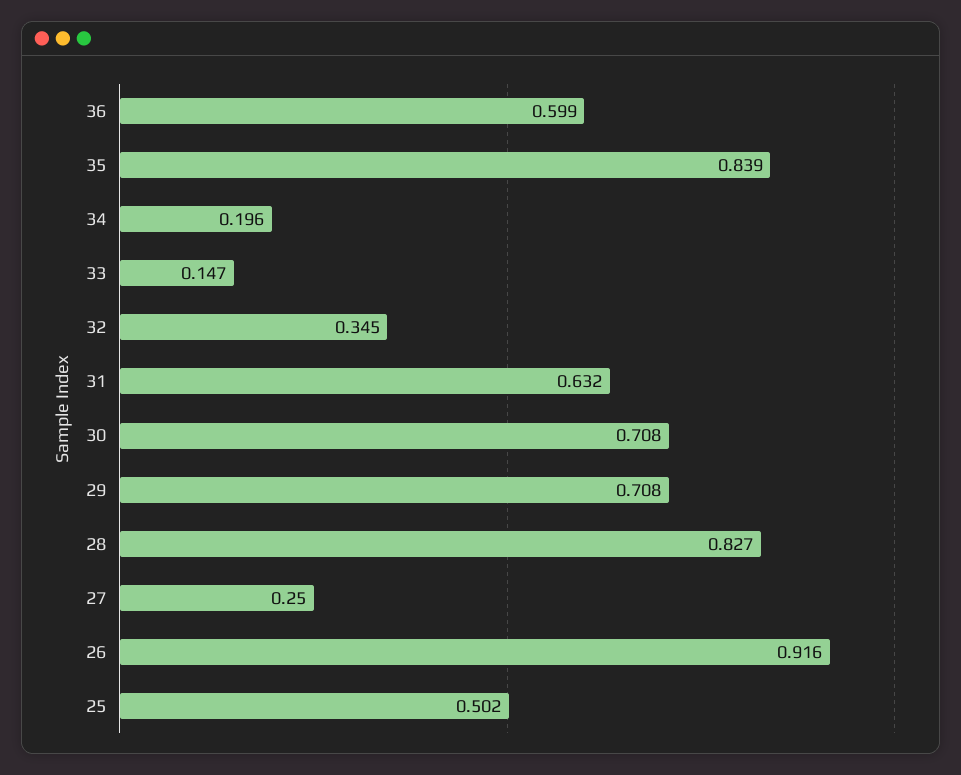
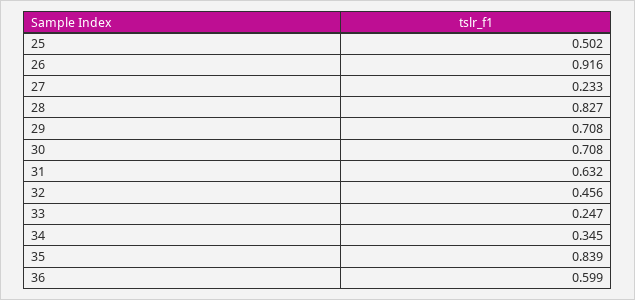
34: 0.196 -> 0.345
33: 0.147 -> 0.247
32: 0.345 -> 0.456
27: 0.25 -> 0.233

